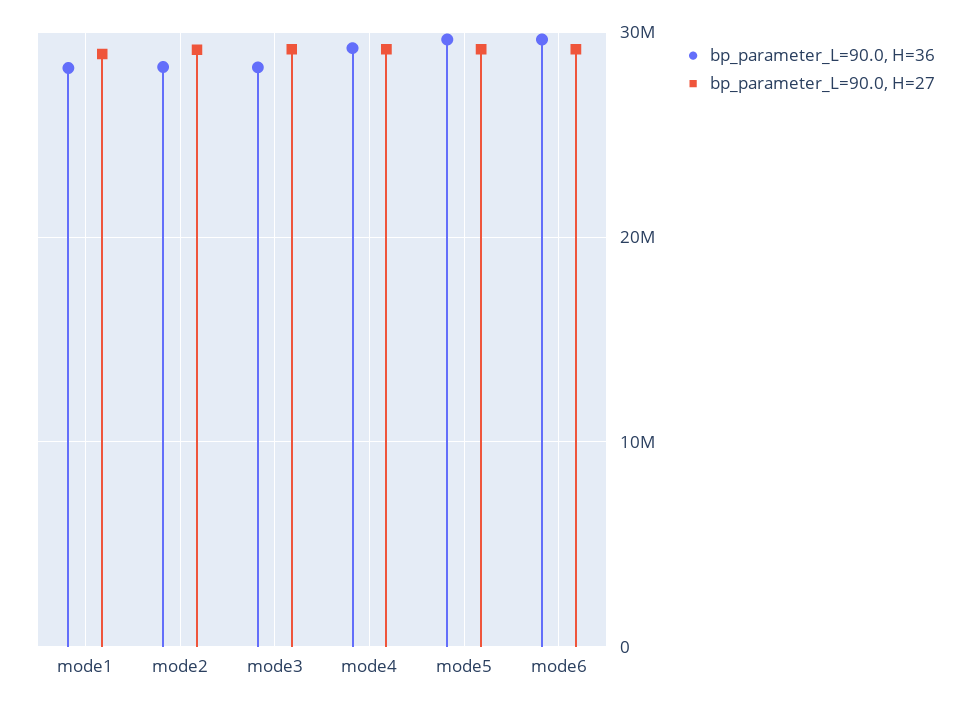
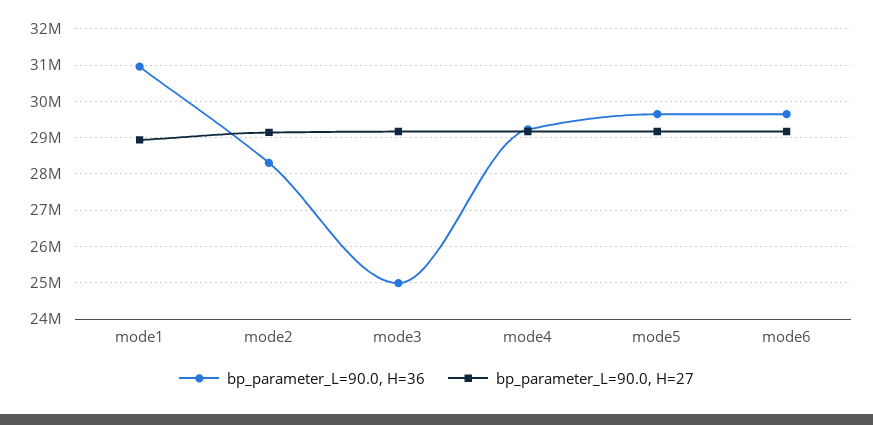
bp_parameter_L=90.0, H=36, mode1: 28000000 -> 31000000
bp_parameter_L=90.0, H=36, mode3: 28000000 -> 25000000

